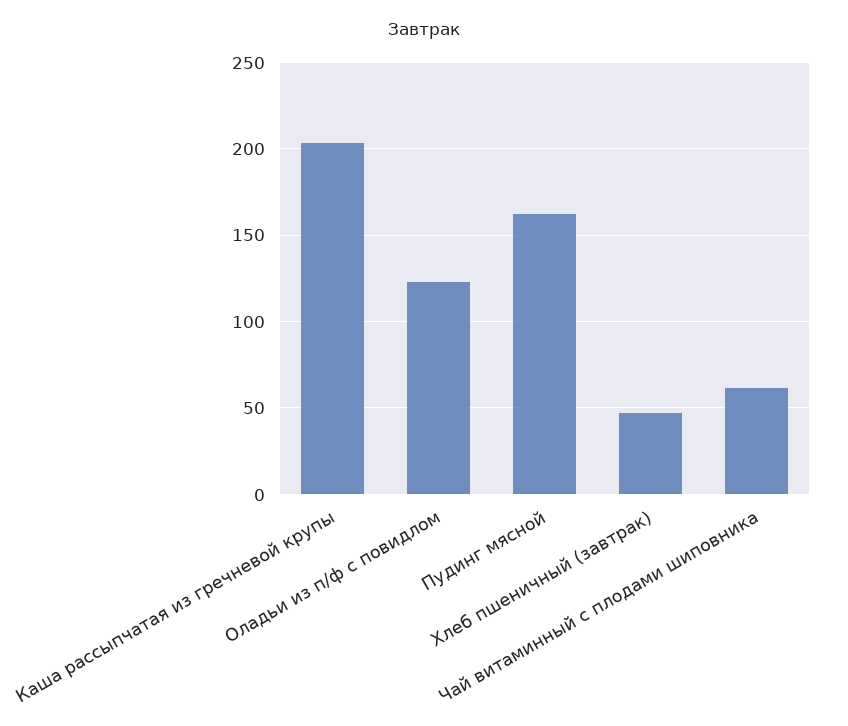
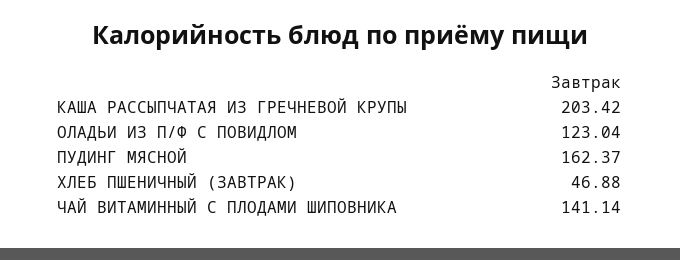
Чай витаминный с плодами шиповника: 60 -> 141.14

